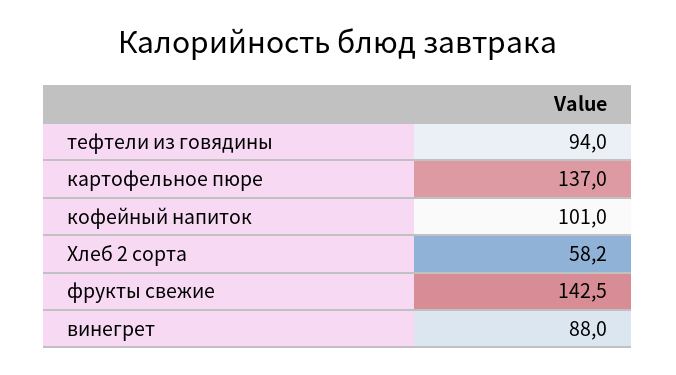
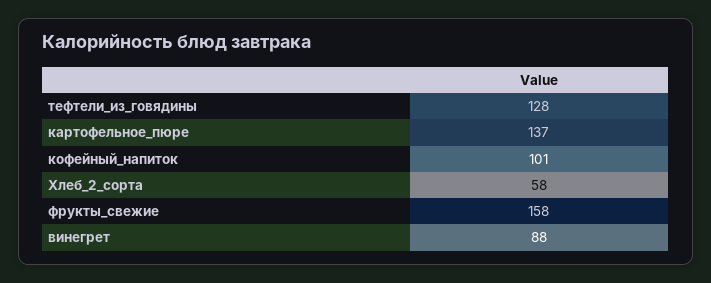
тефтели из говядины: 94 -> 128
фрукты свежие: 142.5 -> 158

